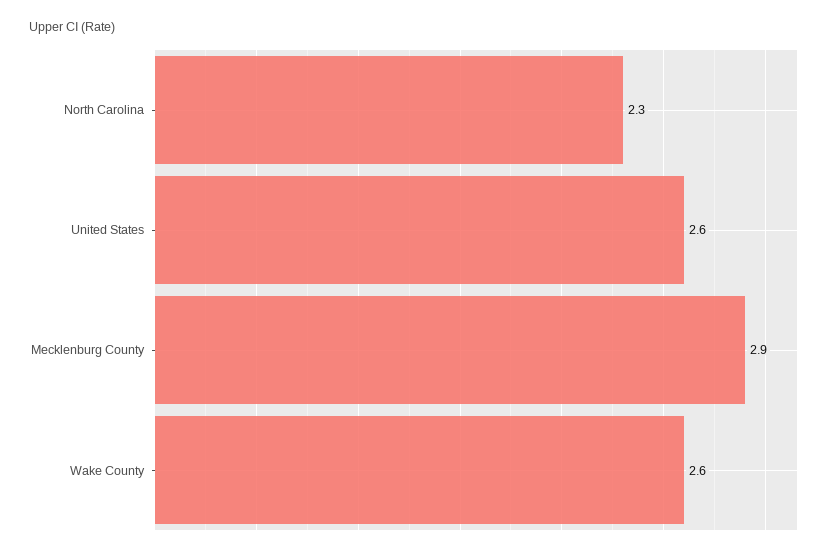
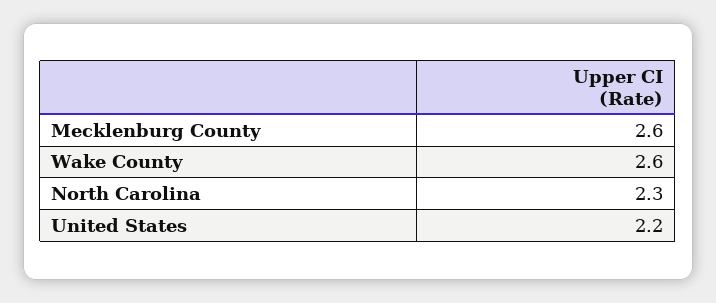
United States: 2.6 -> 2.2
Mecklenburg County: 2.9 -> 2.6

